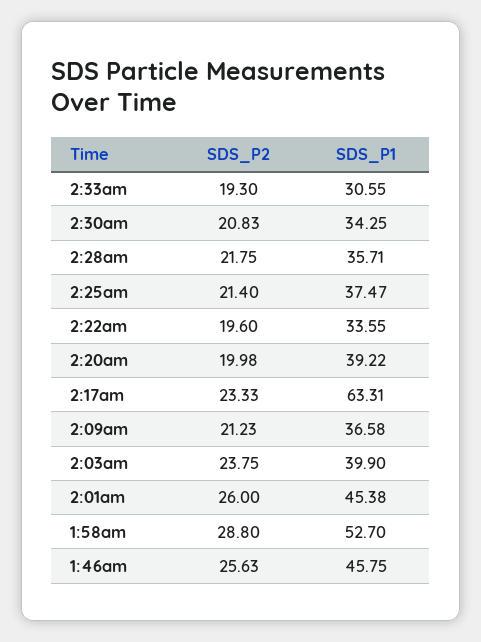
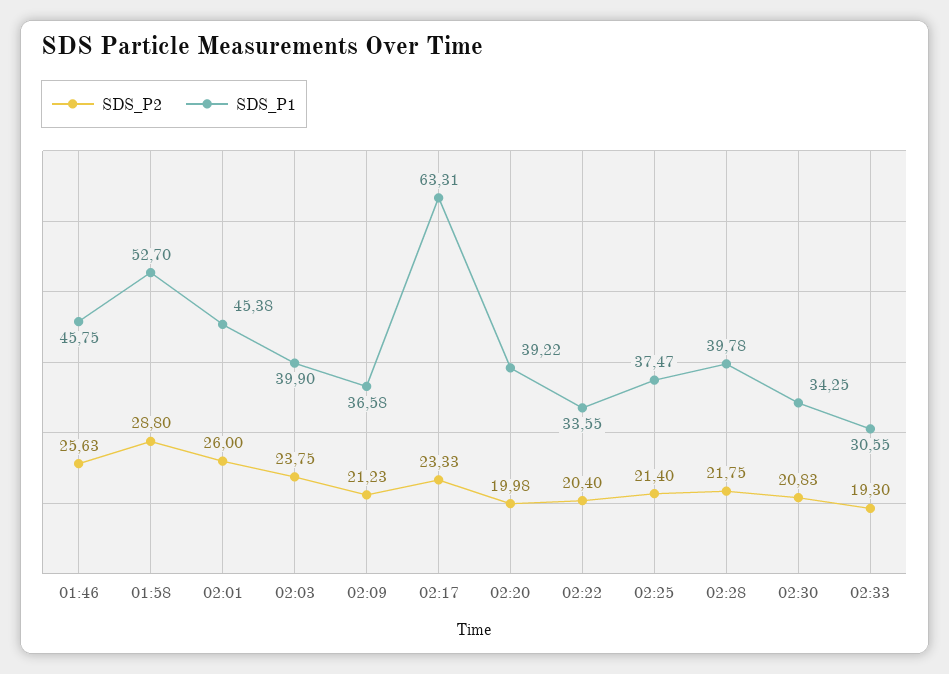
SDS_P1, 2:28am: 35.71 -> 39.78
SDS_P2, 2:22am: 19.6 -> 20.4

